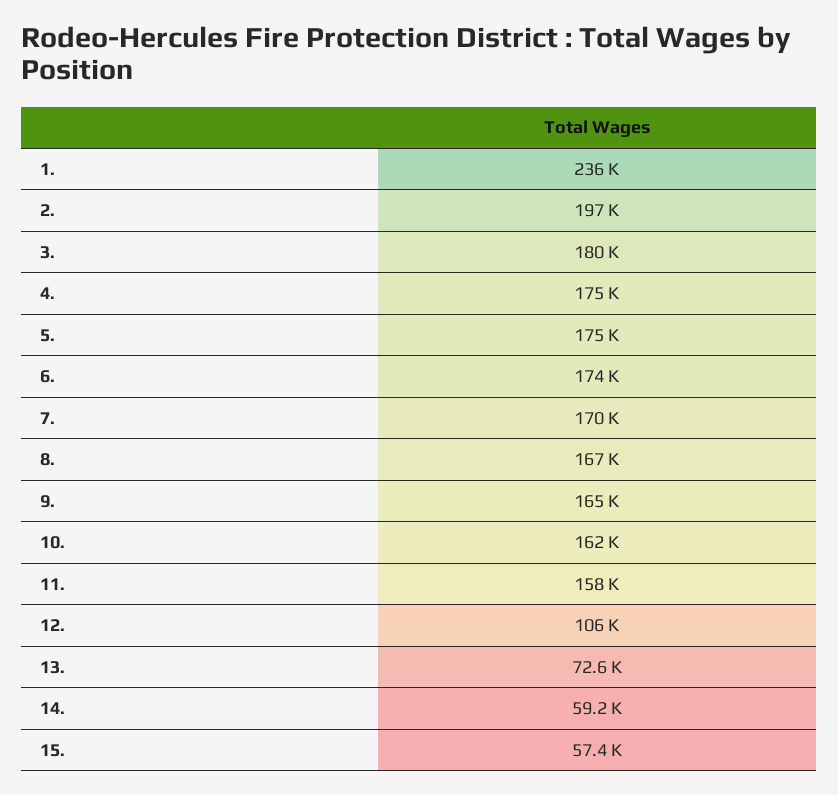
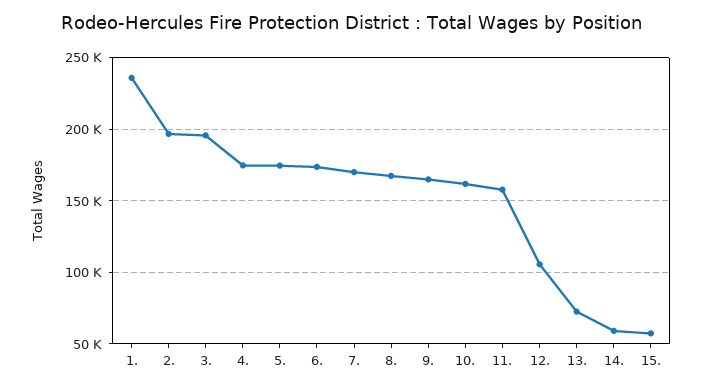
3.: 180000 -> 195000

